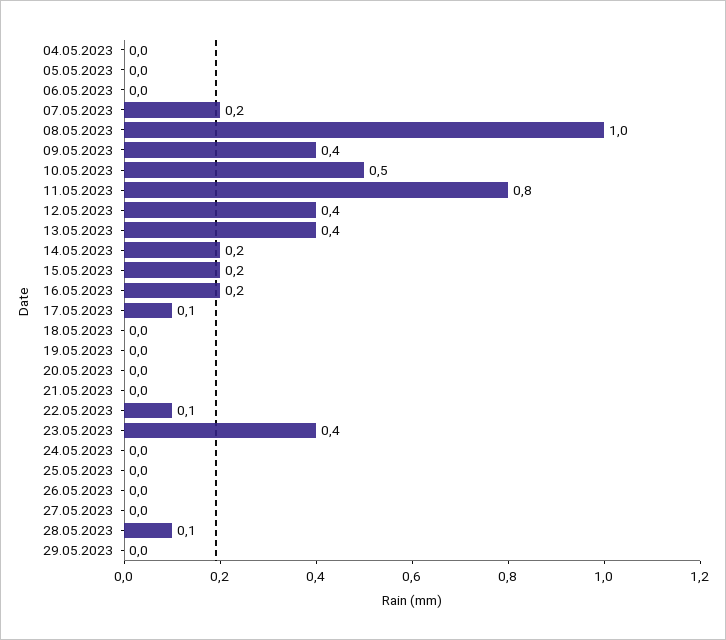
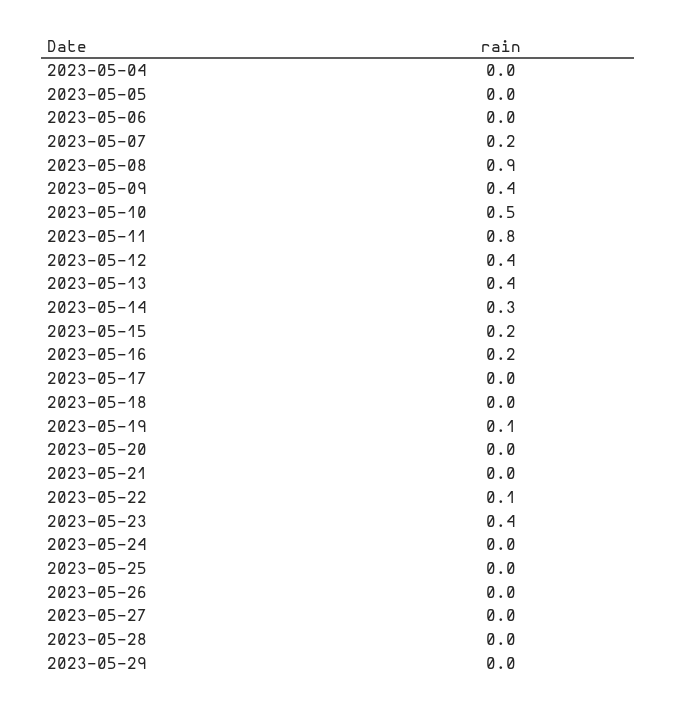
08.05.2023: 1 -> 0.9
14.05.2023: 0.2 -> 0.3
17.05.2023: 0.1 -> 0
19.05.2023: 0 -> 0.1
28.05.2023: 0.1 -> 0

